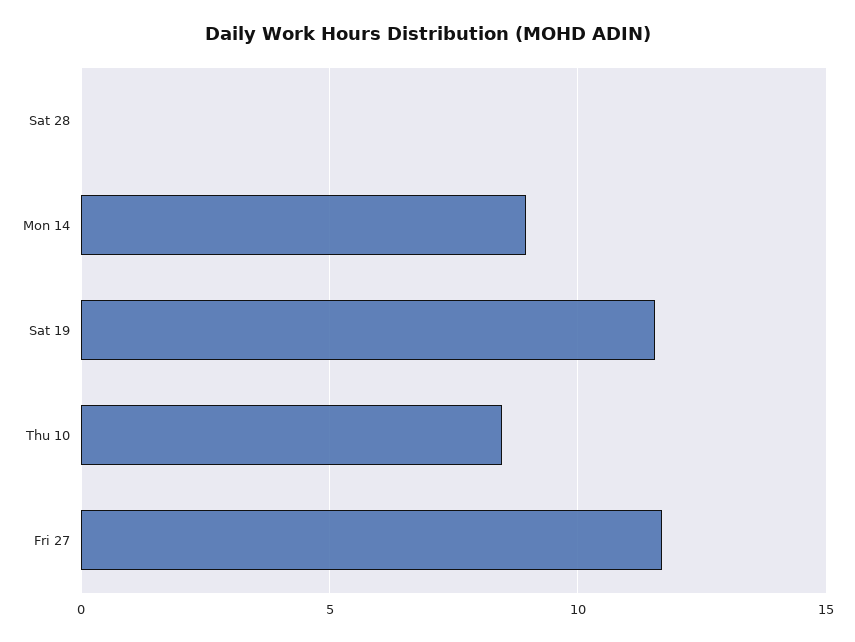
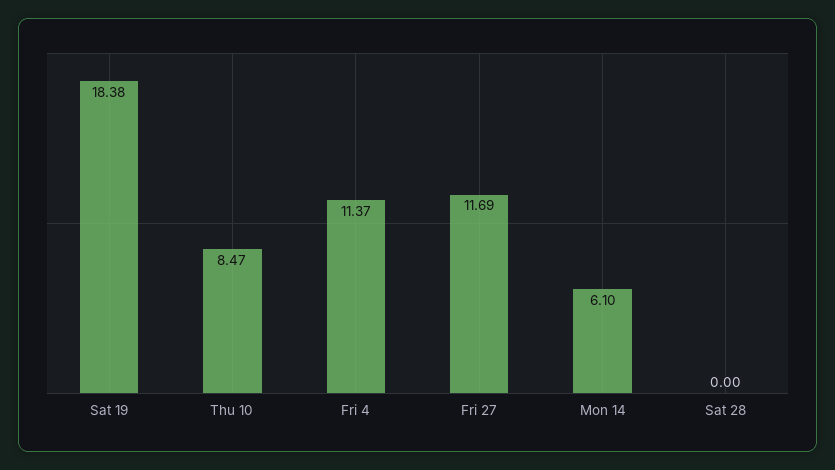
Mon 14: 9 -> 6.1
Sat 19: 11.5 -> 18.38
Fri 4: none -> 11.37

